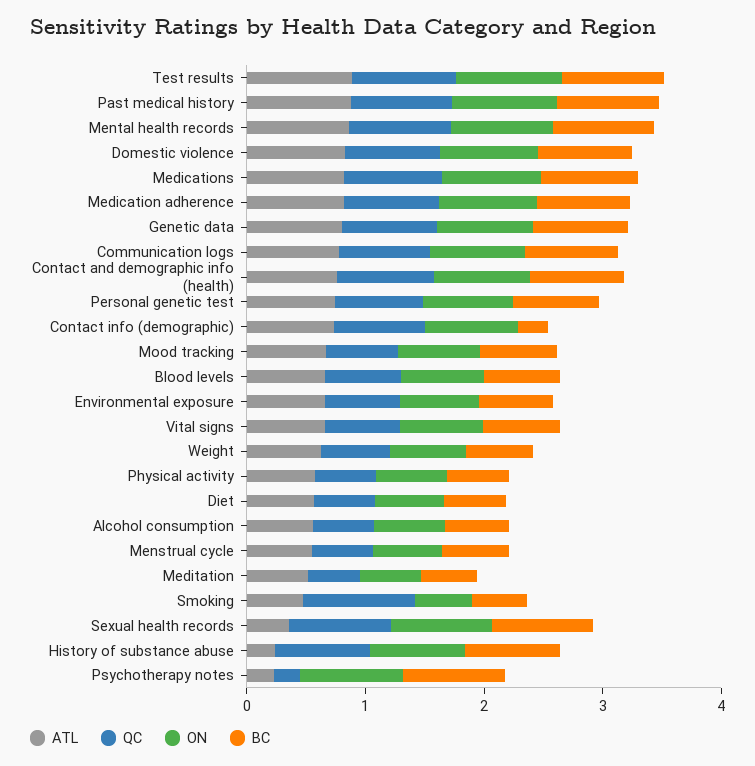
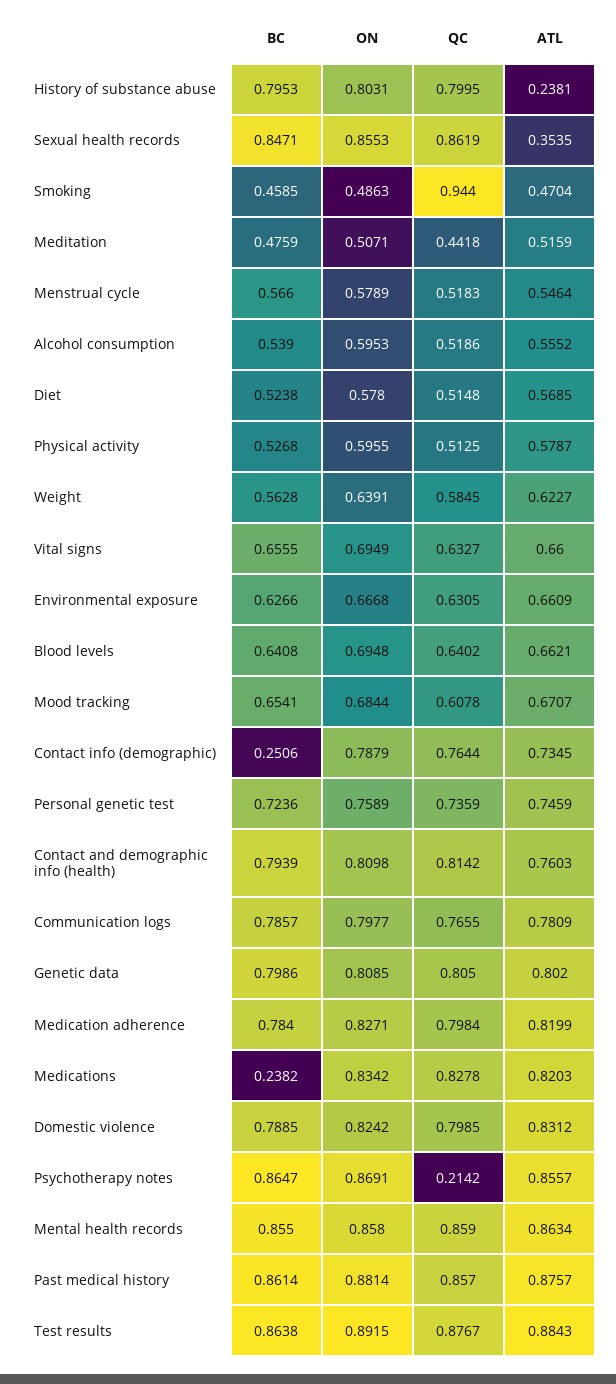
BC, Medications: 0.8 -> 0.2382
ATL, Psychotherapy notes: 0.2 -> 0.8557

